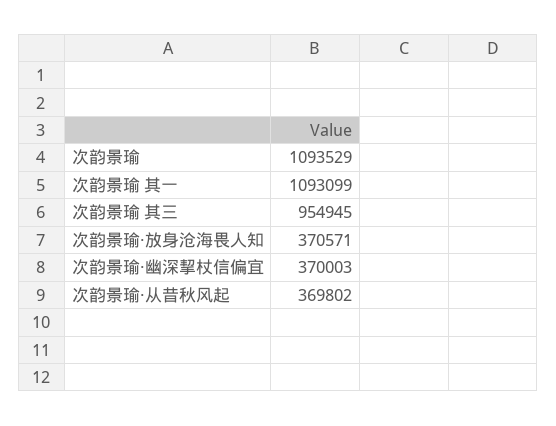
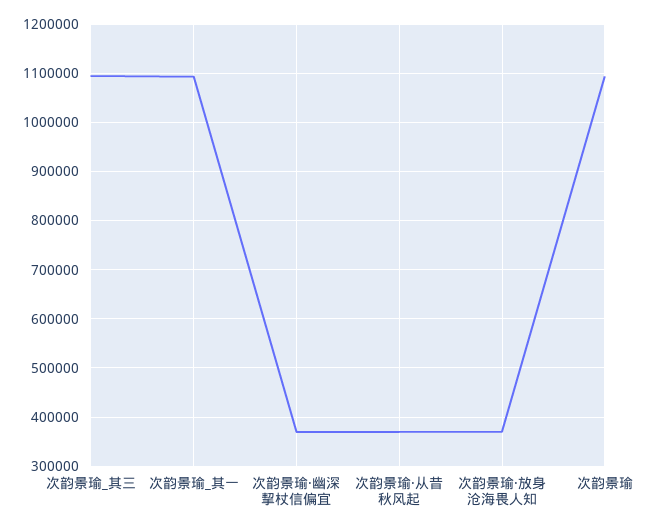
次韵景瑜 其三: 954945 -> 1100000

